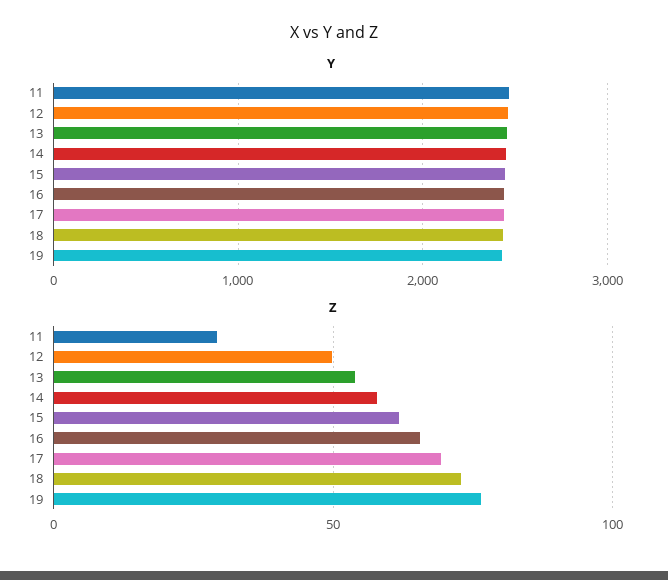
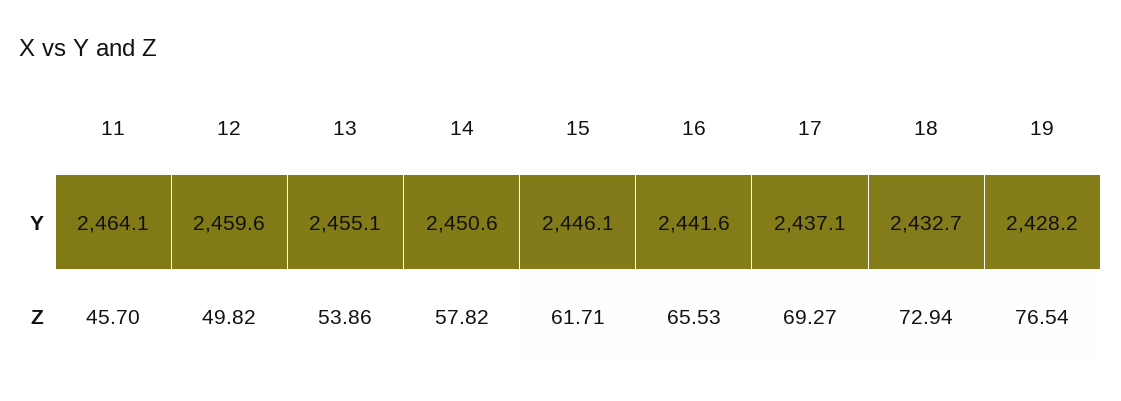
Z, 11: 30 -> 45.7

